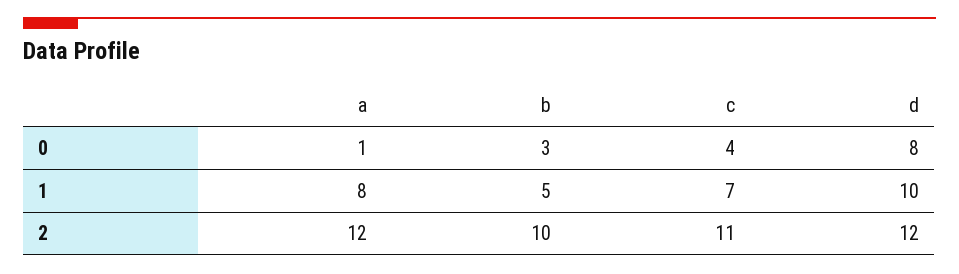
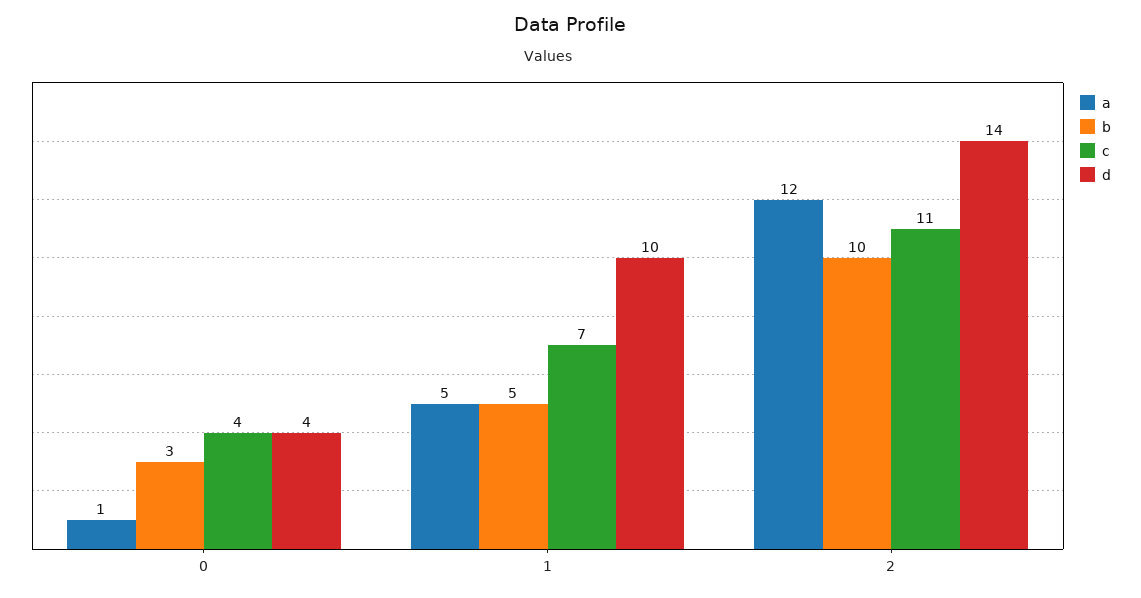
d, 0: 8 -> 4
a, 1: 8 -> 5
d, 2: 12 -> 14

